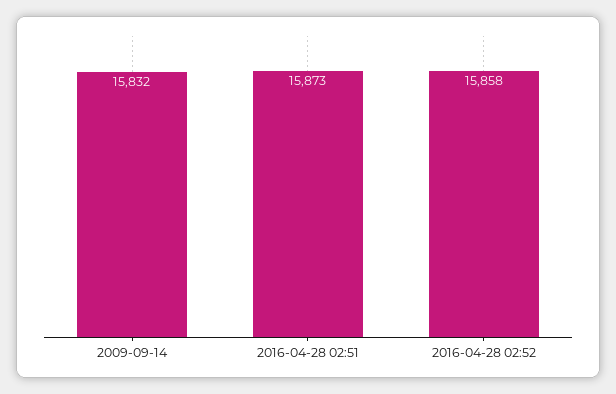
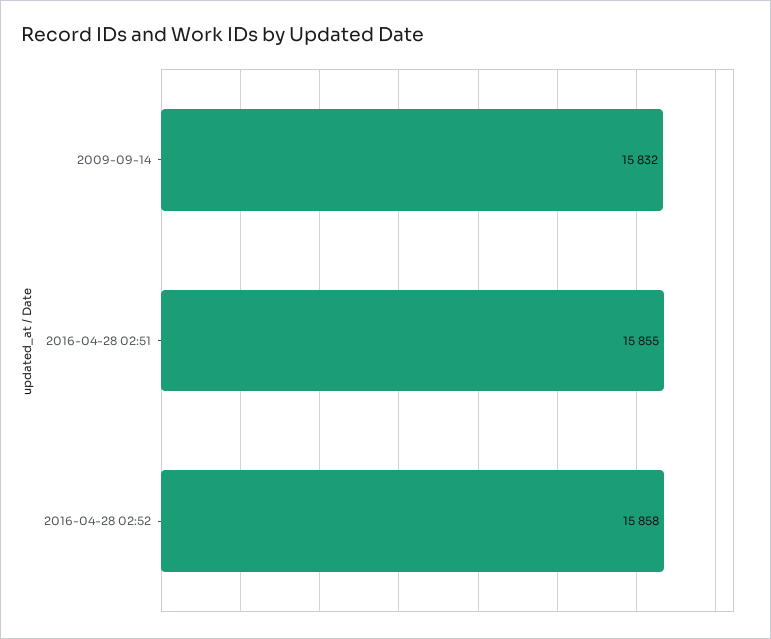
2016-04-28 02:51: 15873 -> 15855

